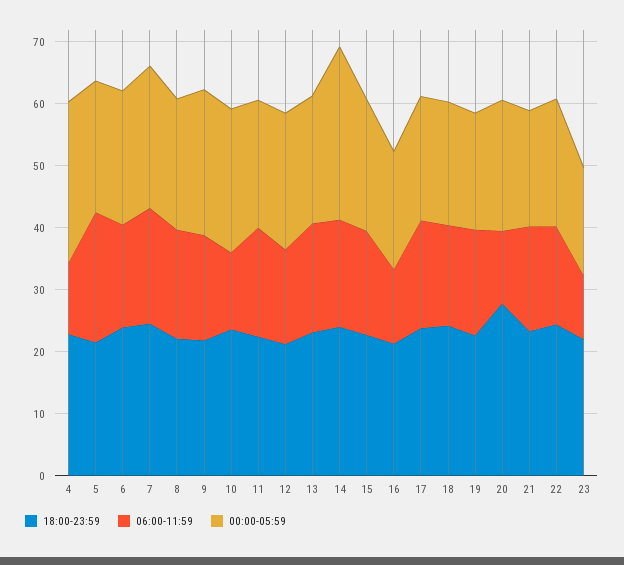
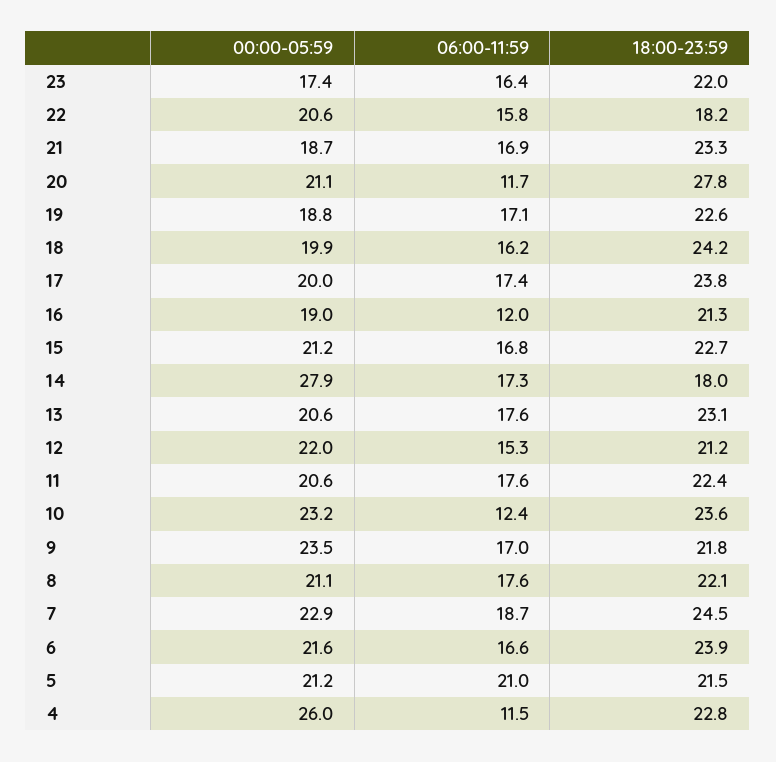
18:00-23:59, 14: 24 -> 18
18:00-23:59, 22: 24 -> 18.2
06:00-11:59, 23: 10 -> 16.4

